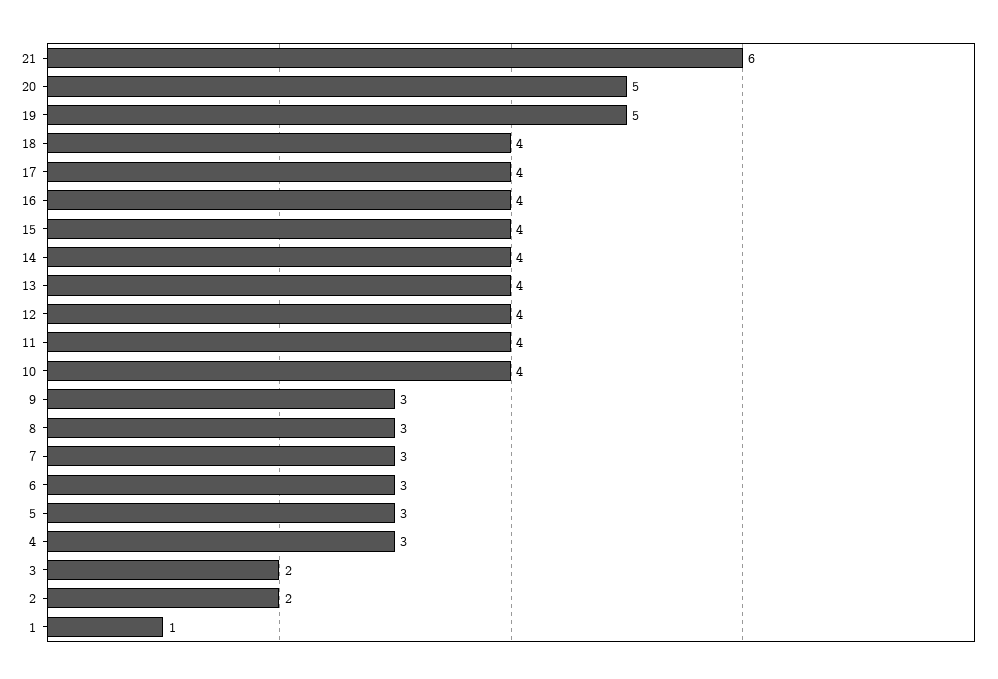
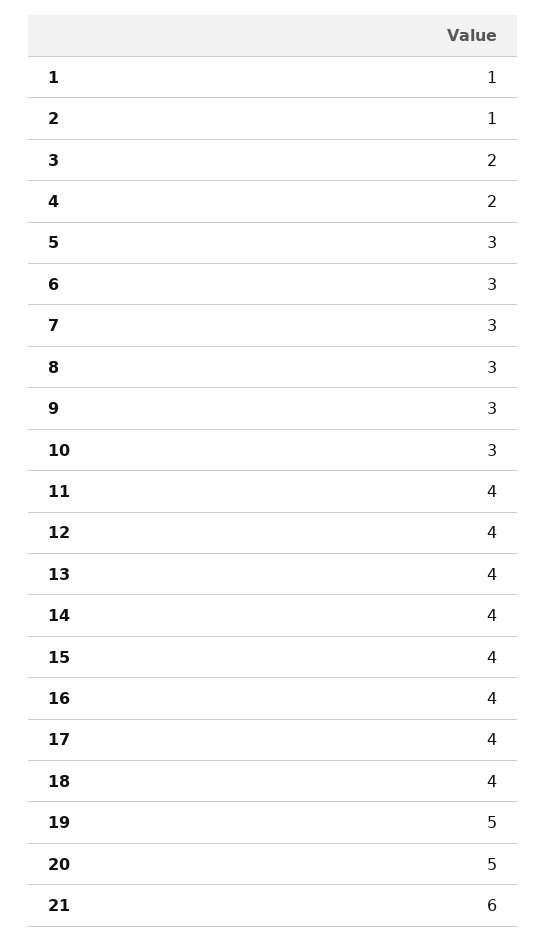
10: 4 -> 3
4: 3 -> 2
2: 2 -> 1

